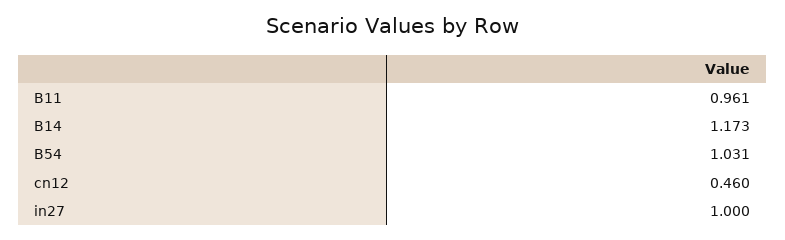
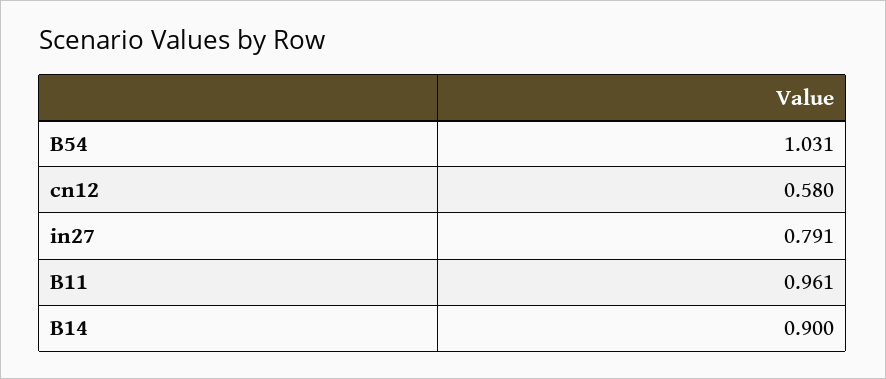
B14: 1.173 -> 0.9
cn12: 0.46 -> 0.58
in27: 1 -> 0.791

